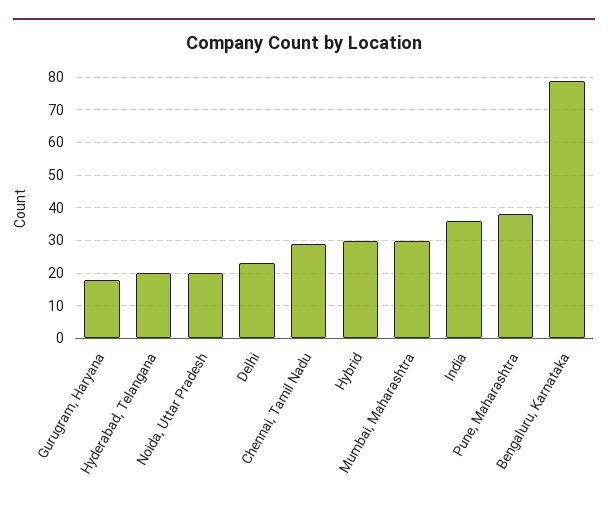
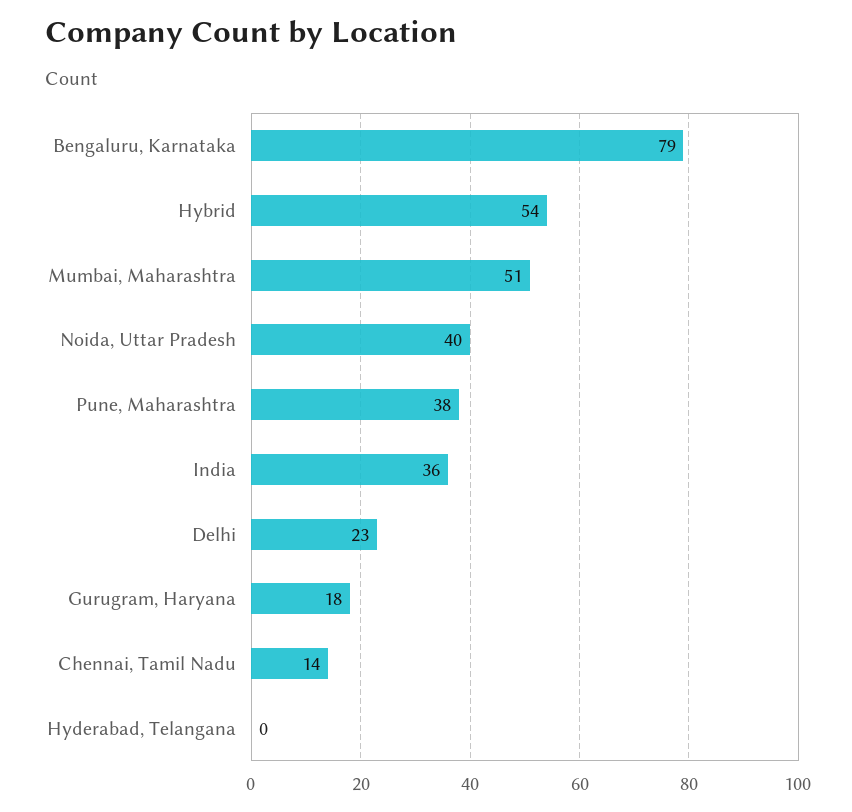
Hyderabad, Telangana: 20 -> 0
Noida, Uttar Pradesh: 20 -> 40
Chennai, Tamil Nadu: 30 -> 14
Hybrid: 30 -> 54
Mumbai, Maharashtra: 30 -> 51

